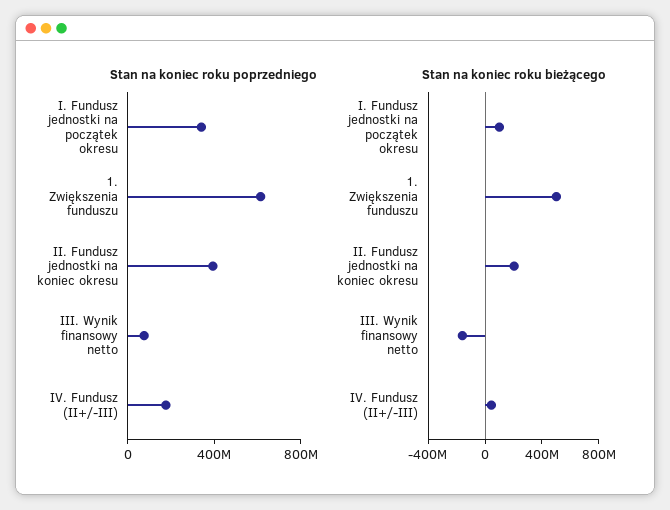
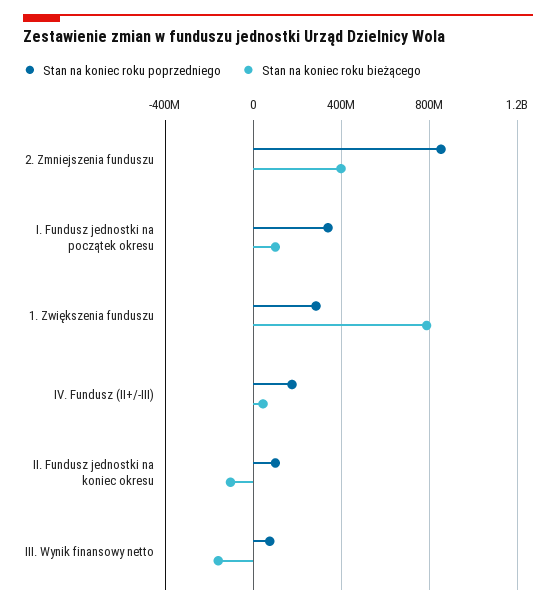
Stan na koniec roku poprzedniego, 1. Zwiększenia funduszu: 600000000 -> 300000000
Stan na koniec roku poprzedniego, II. Fundusz jednostki na koniec okresu: 400000000 -> 100000000
Stan na koniec roku bieżącego, 1. Zwiększenia funduszu: 500000000 -> 800000000
Stan na koniec roku bieżącego, II. Fundusz jednostki na koniec okresu: 200000000 -> -100000000
Stan na koniec roku poprzedniego, 2. Zmniejszenia funduszu: none -> 850000000
Stan na koniec roku bieżącego, 2. Zmniejszenia funduszu: none -> 400000000

